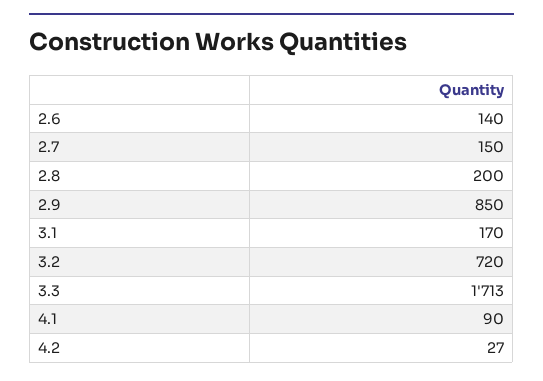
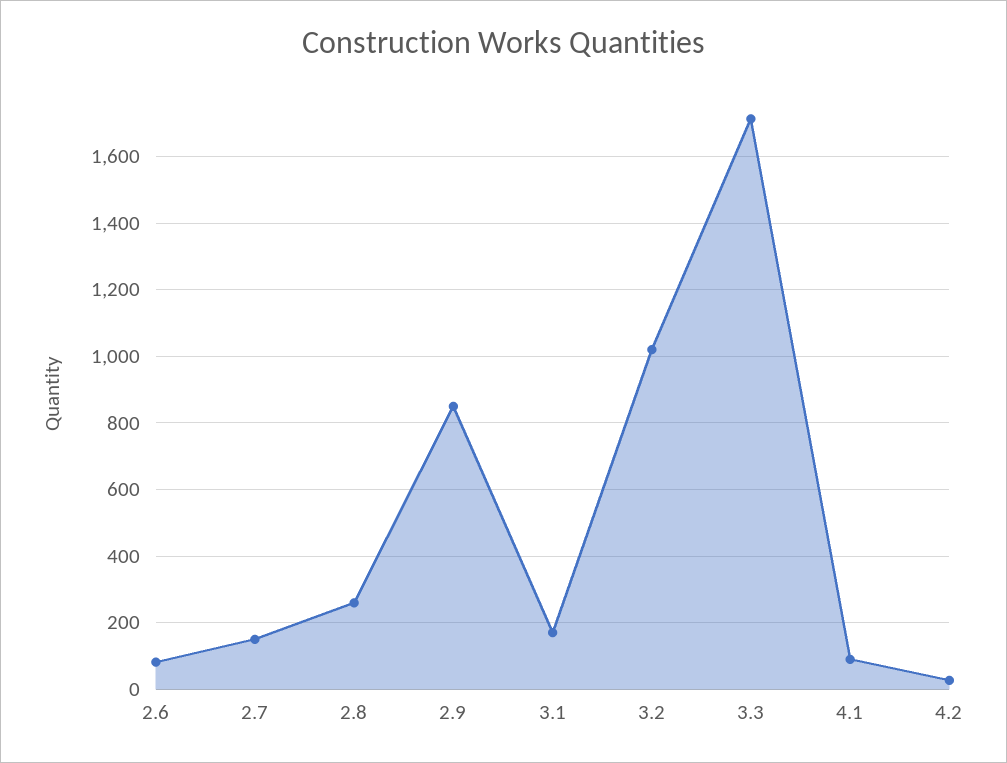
2.6: 140 -> 80
2.8: 200 -> 260
3.2: 720 -> 1020

